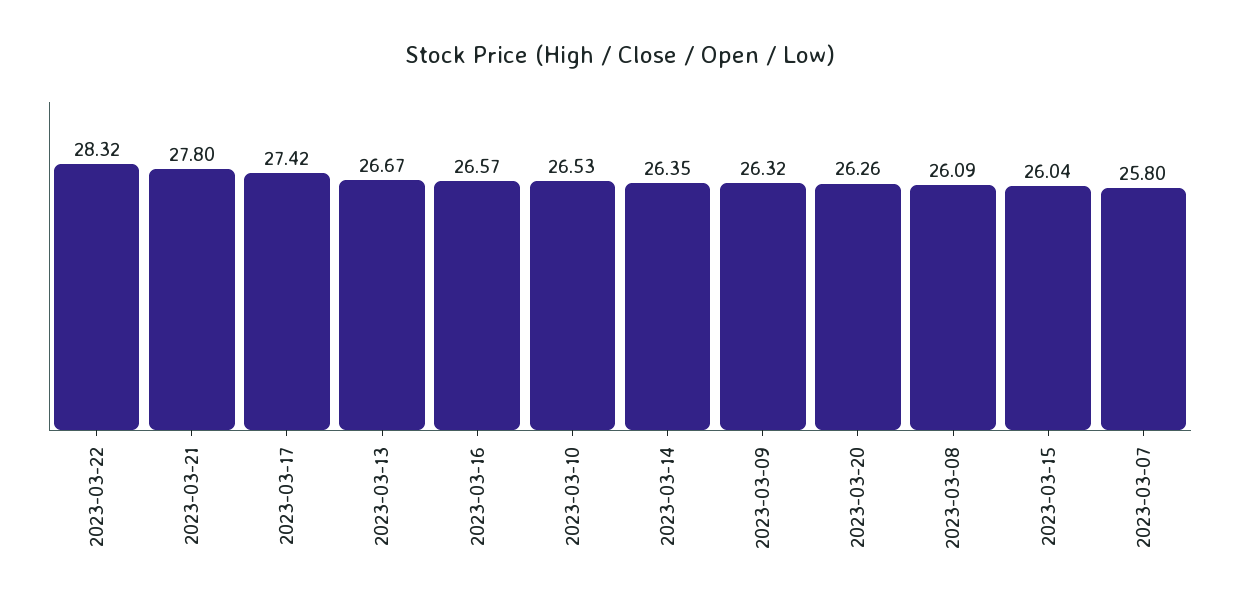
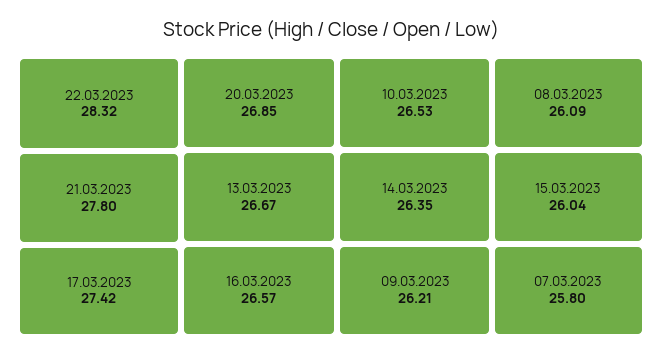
2023-03-09: 26.32 -> 26.21
2023-03-20: 26.26 -> 26.85

